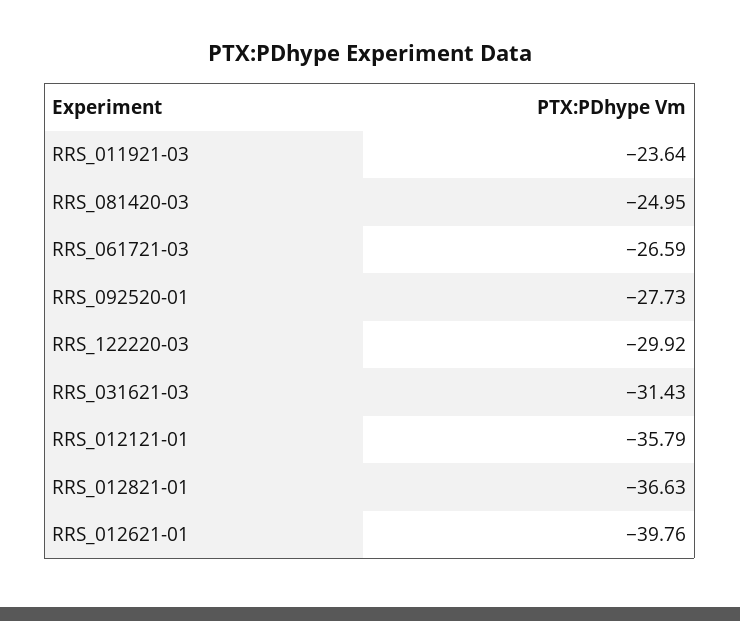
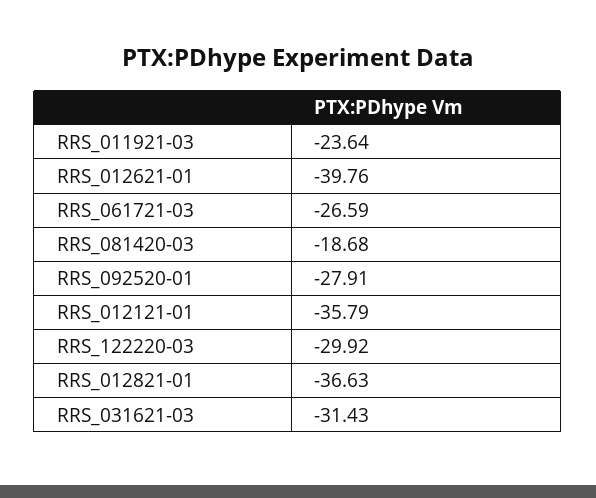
RRS_081420-03: -24.95 -> -18.68
RRS_092520-01: -27.73 -> -27.91

